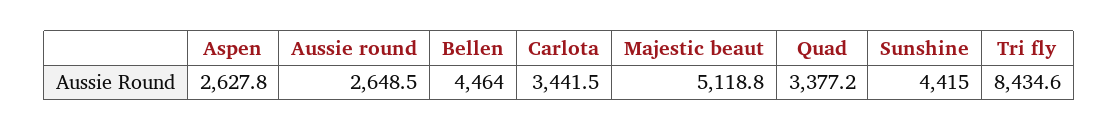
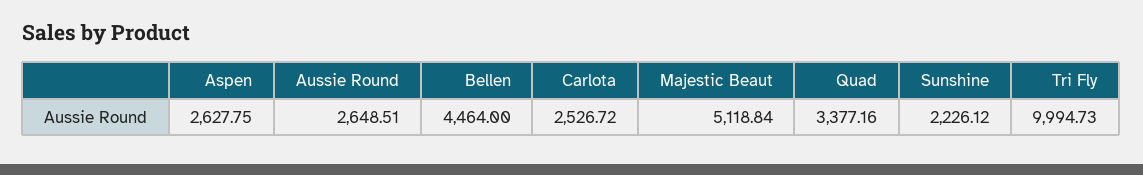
Carlota: 3441.5 -> 2526.72
Sunshine: 4415 -> 2226.12
Tri fly: 8434.6 -> 9994.73

